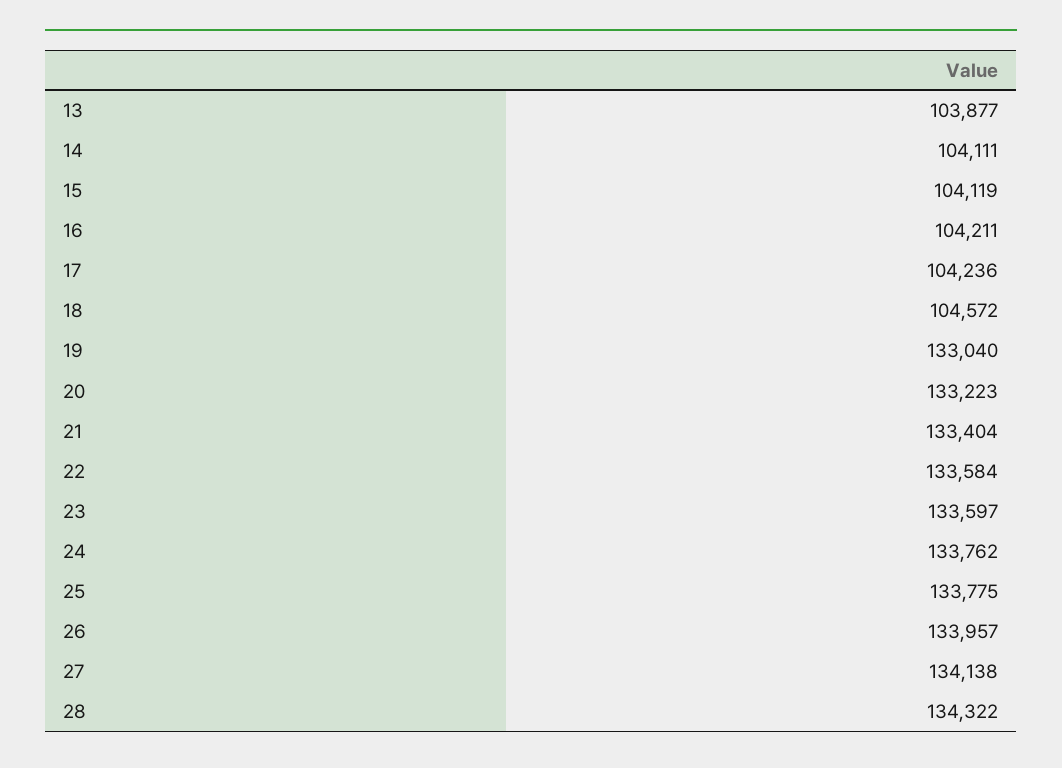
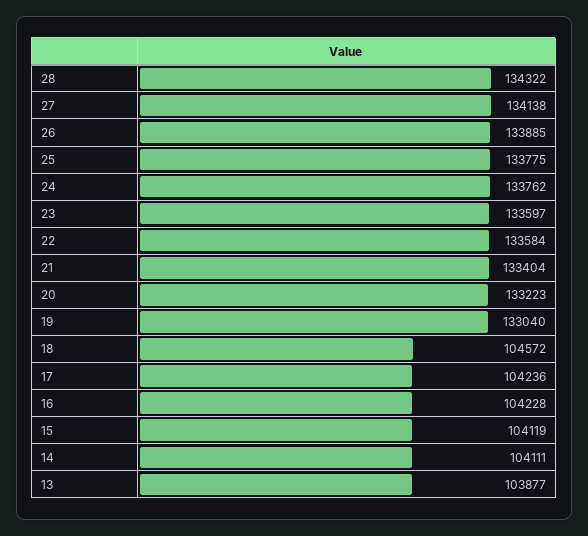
16: 104211 -> 104228
26: 133957 -> 133885

